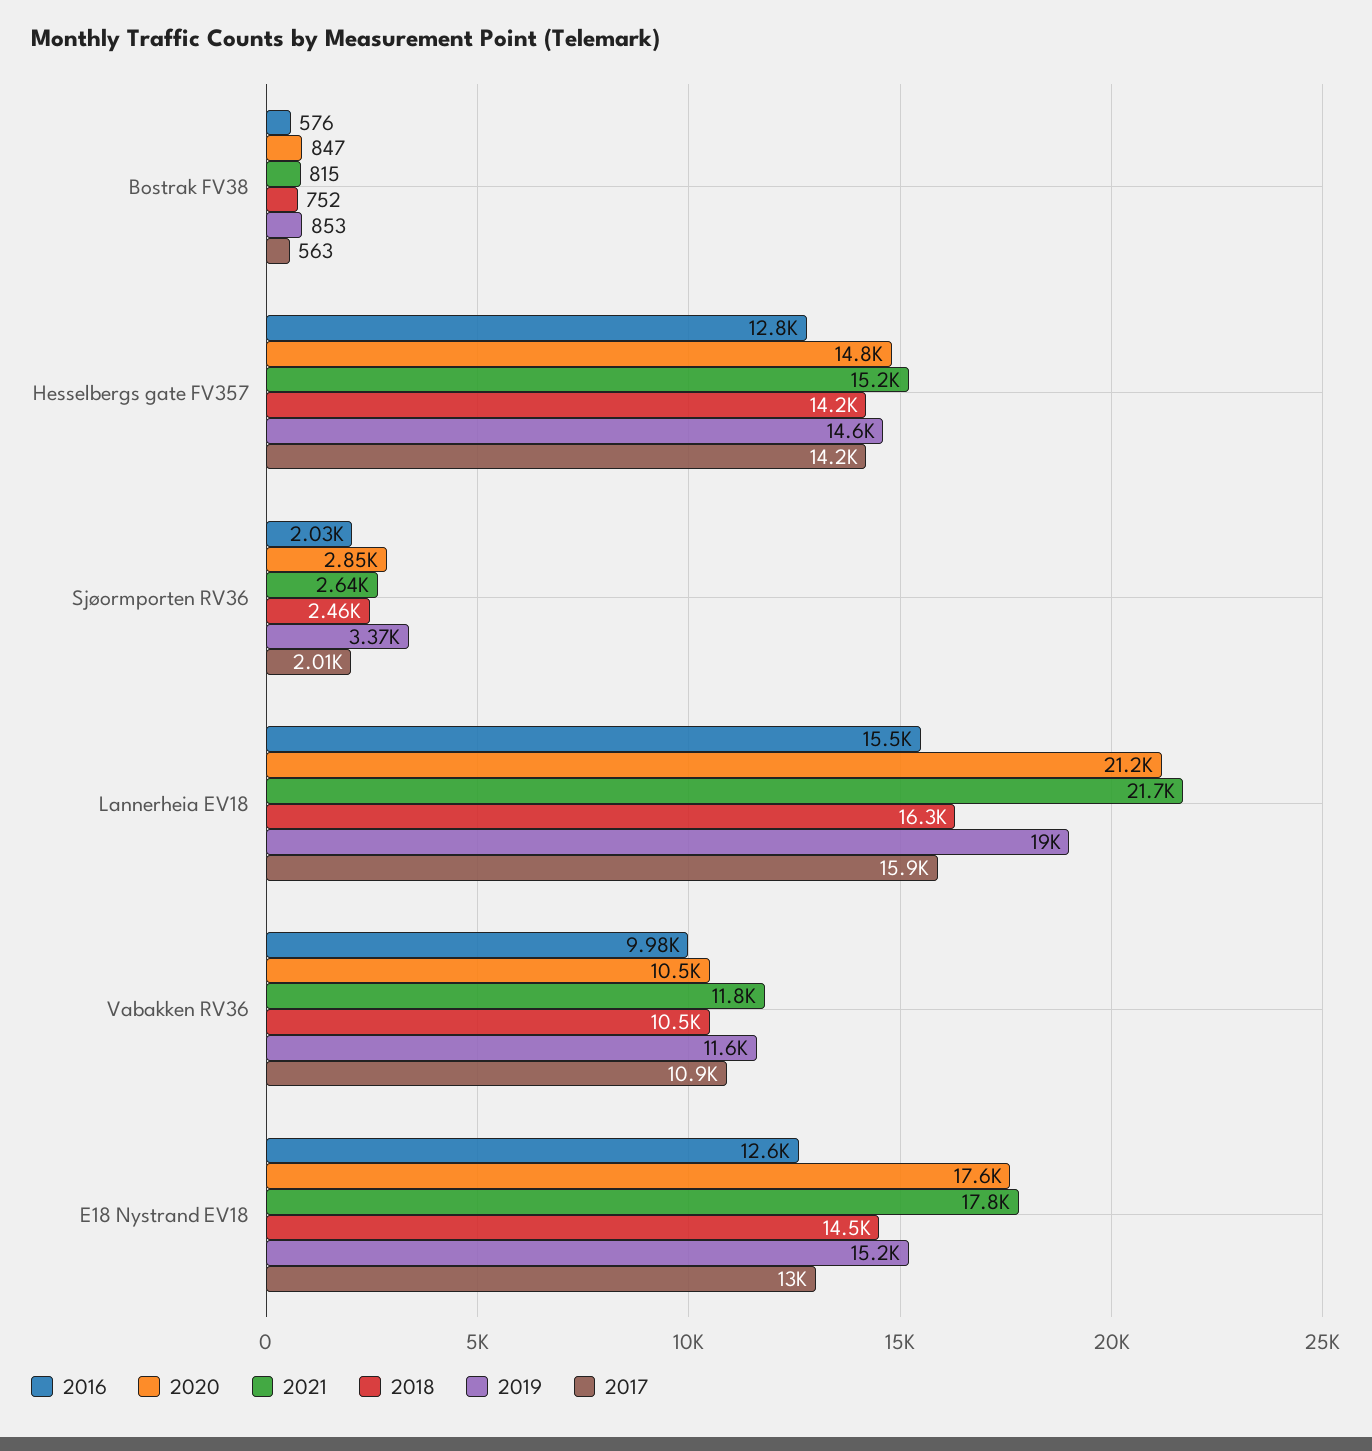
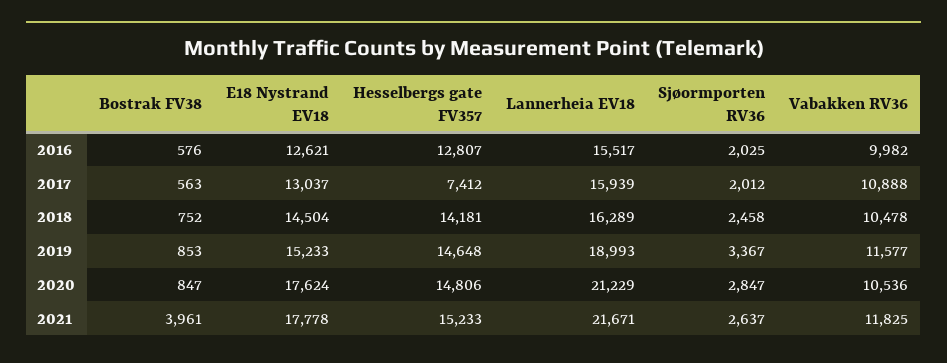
2021, Bostrak FV38: 815 -> 3961
2017, Hesselbergs gate FV357: 14200 -> 7412

